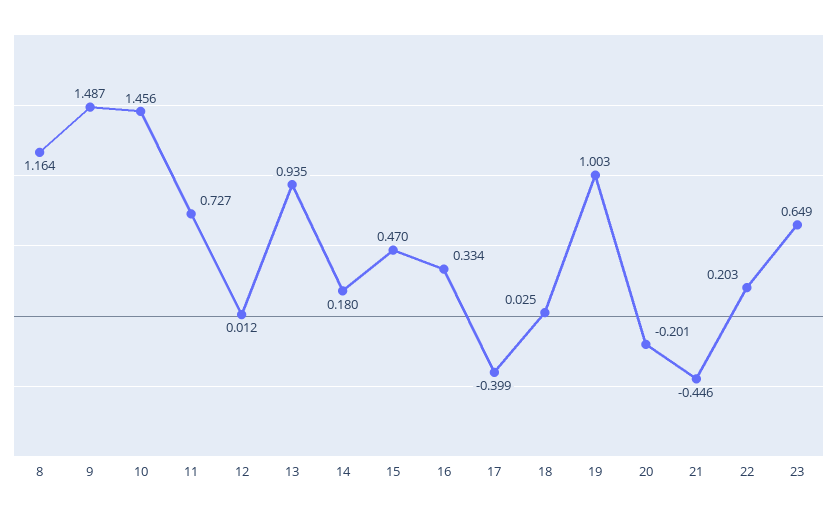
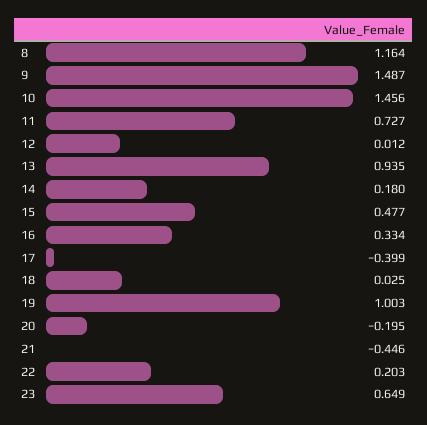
15: 0.47 -> 0.477
20: -0.201 -> -0.195

